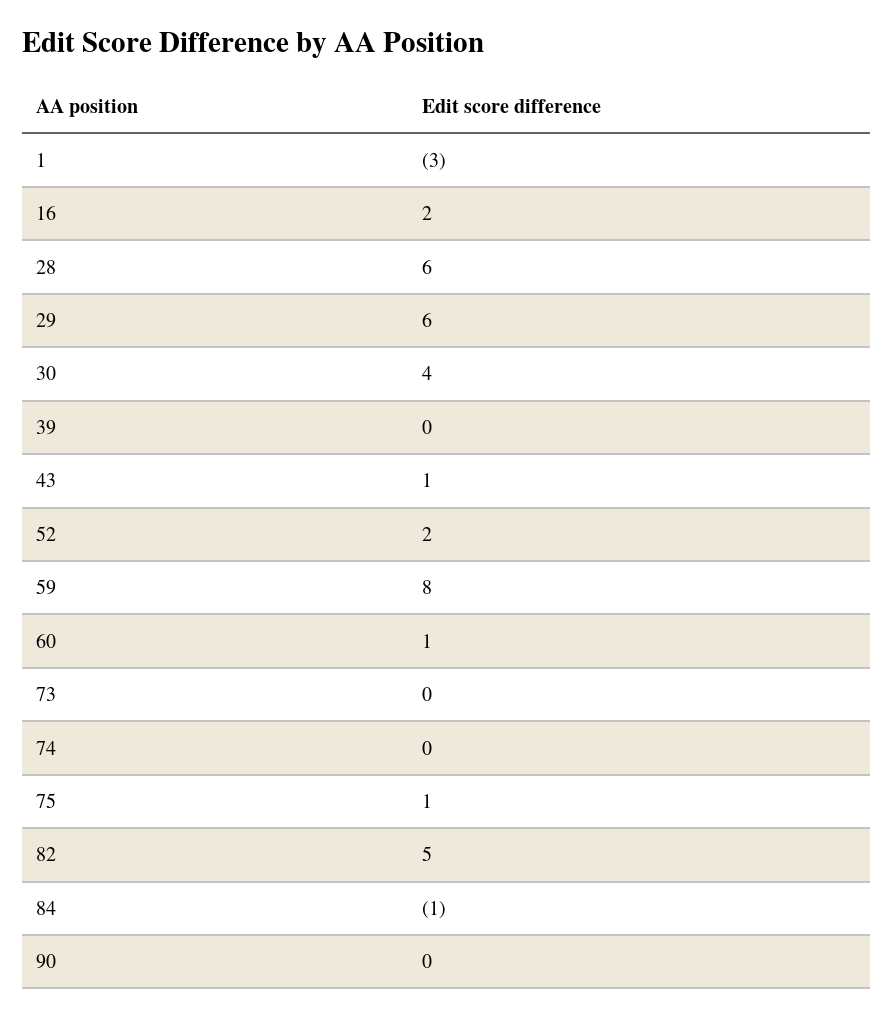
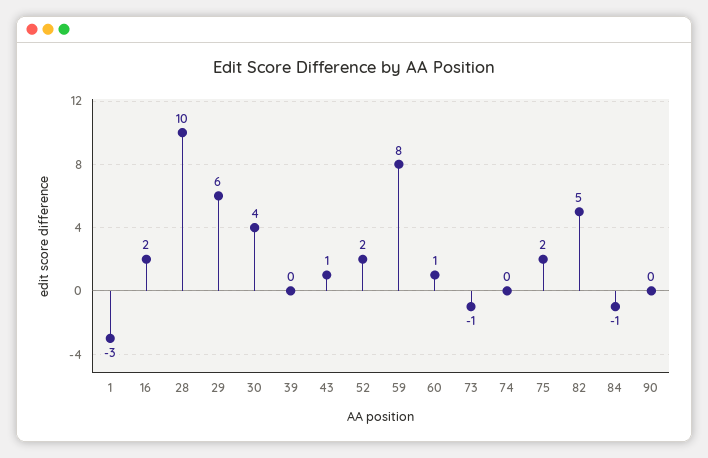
28: 6 -> 10
73: 0 -> -1
75: 1 -> 2

